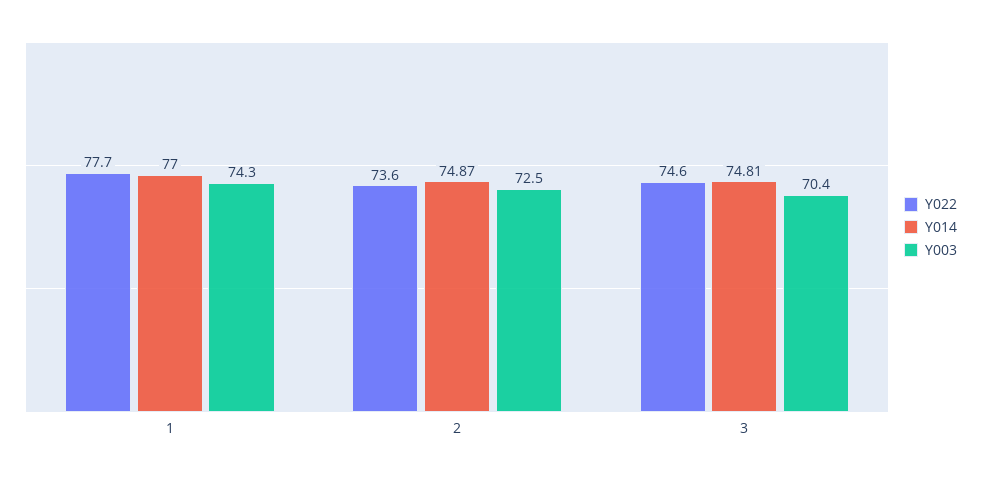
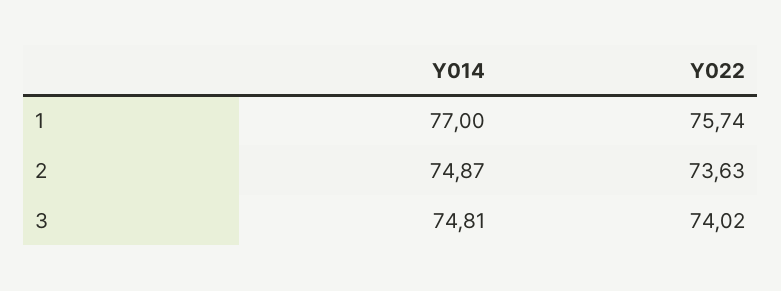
Y022, 1: 77.7 -> 75.74
Y003, 1: 74.3 -> none
Y003, 2: 72.5 -> none
Y022, 3: 74.6 -> 74.02
Y003, 3: 70.4 -> none

